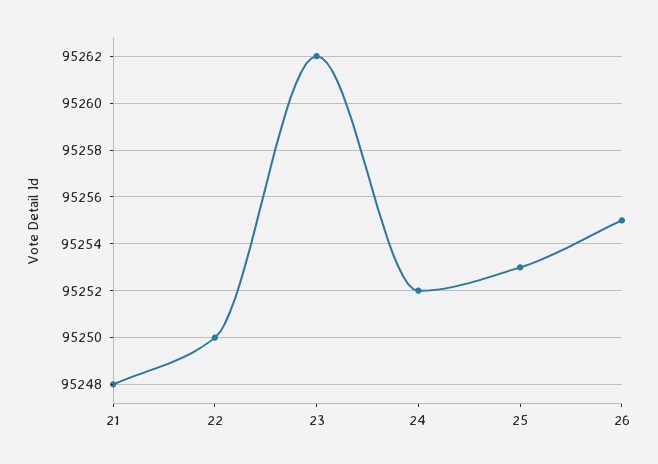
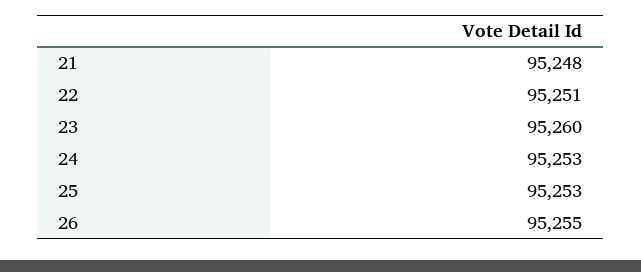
22: 95250 -> 95251
23: 95262 -> 95260
24: 95252 -> 95253

